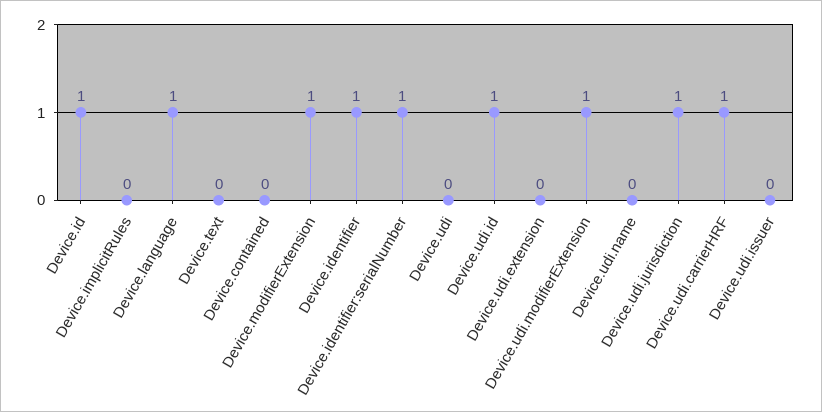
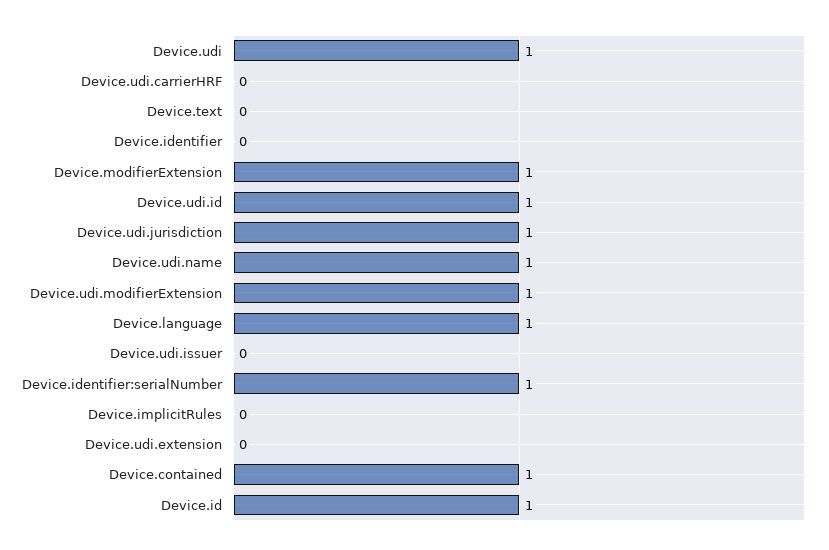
Device.contained: 0 -> 1
Device.identifier: 1 -> 0
Device.udi: 0 -> 1
Device.udi.name: 0 -> 1
Device.udi.carrierHRF: 1 -> 0

